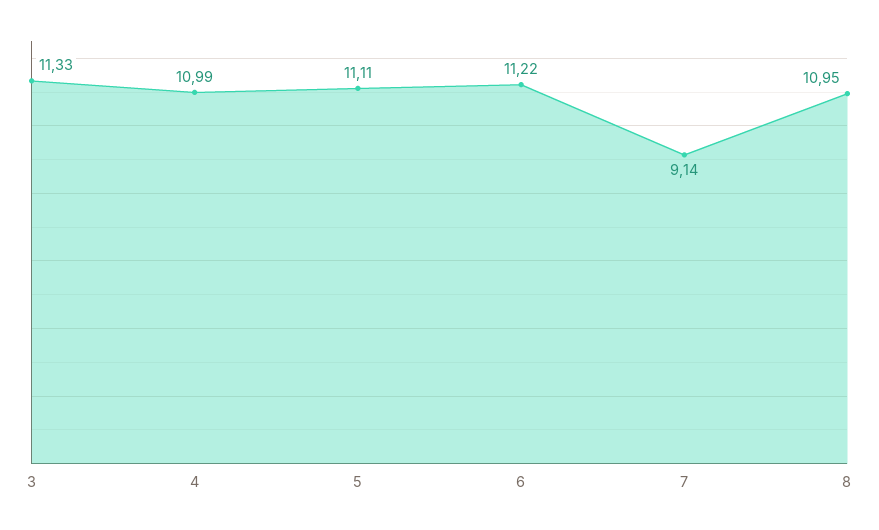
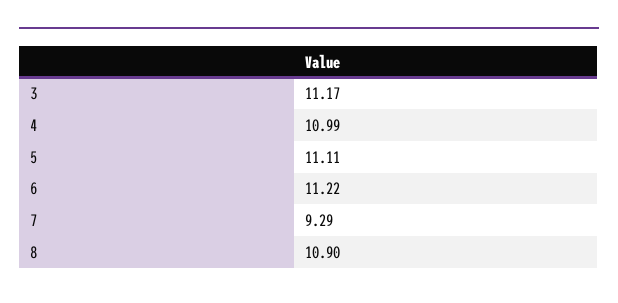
3: 11.33 -> 11.17
7: 9.14 -> 9.29
8: 10.95 -> 10.9

